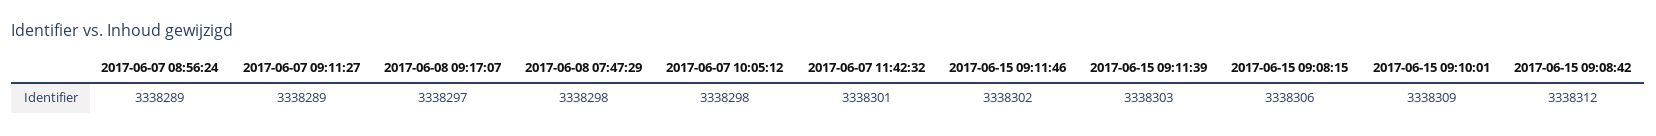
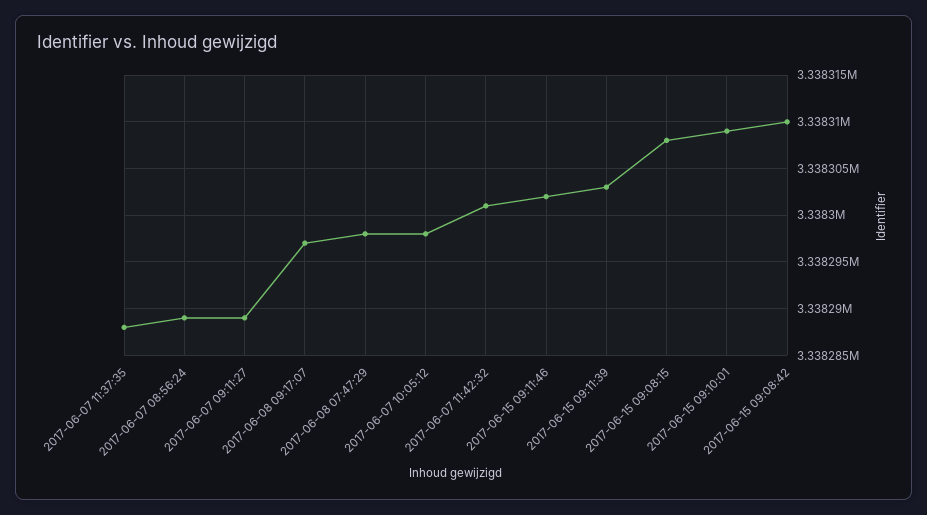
2017-06-15 09:08:15: 3338306 -> 3338308
2017-06-15 09:08:42: 3338312 -> 3338310
2017-06-07 11:37:35: none -> 3338288

